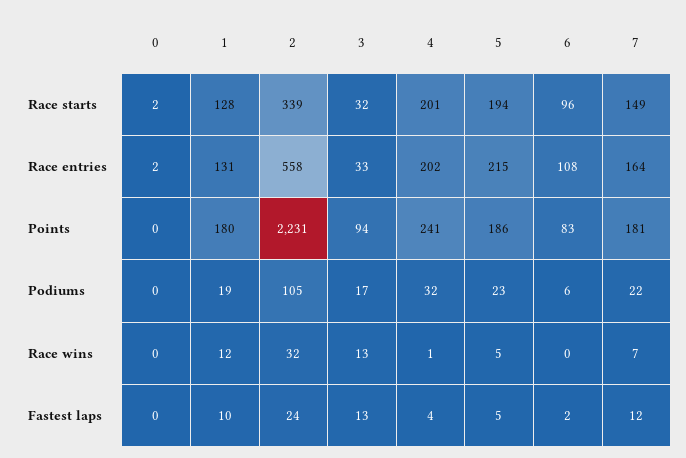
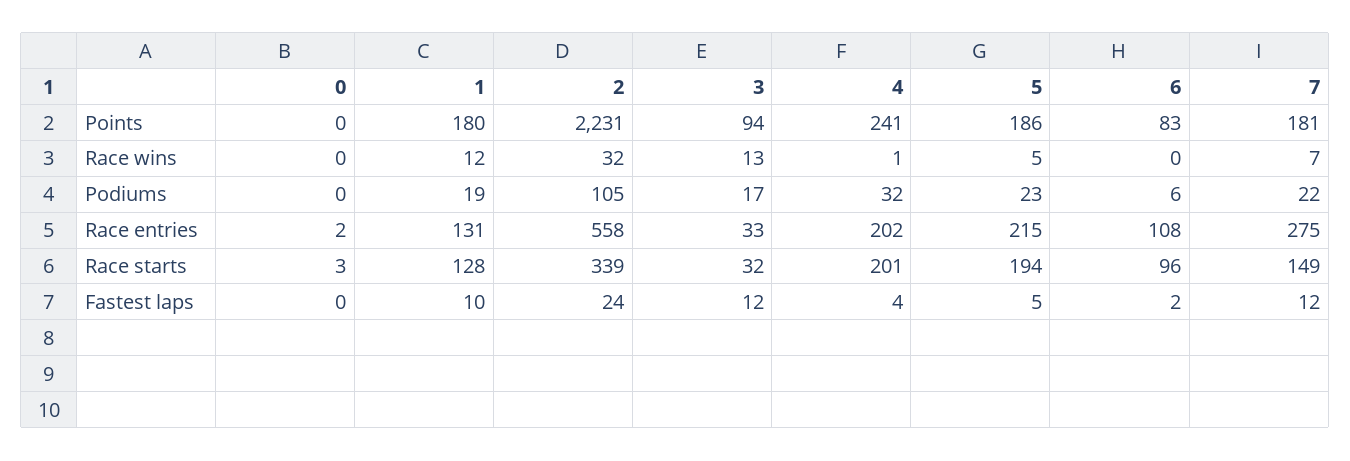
0, Race starts: 2 -> 3
7, Race entries: 164 -> 275
3, Fastest laps: 13 -> 12

